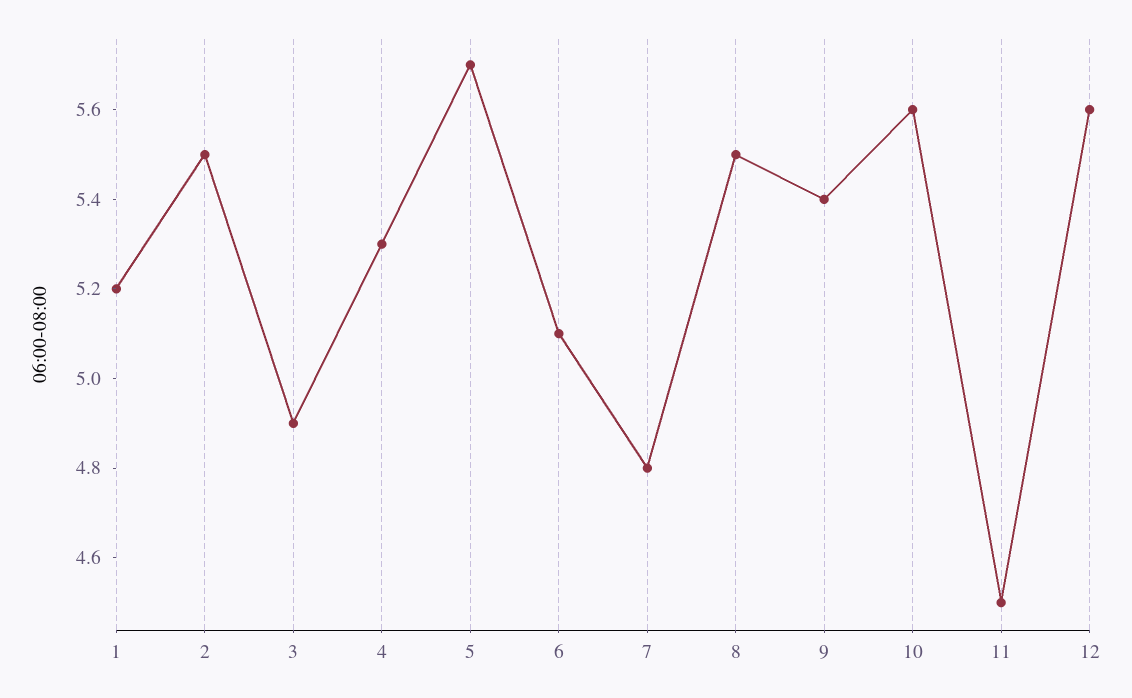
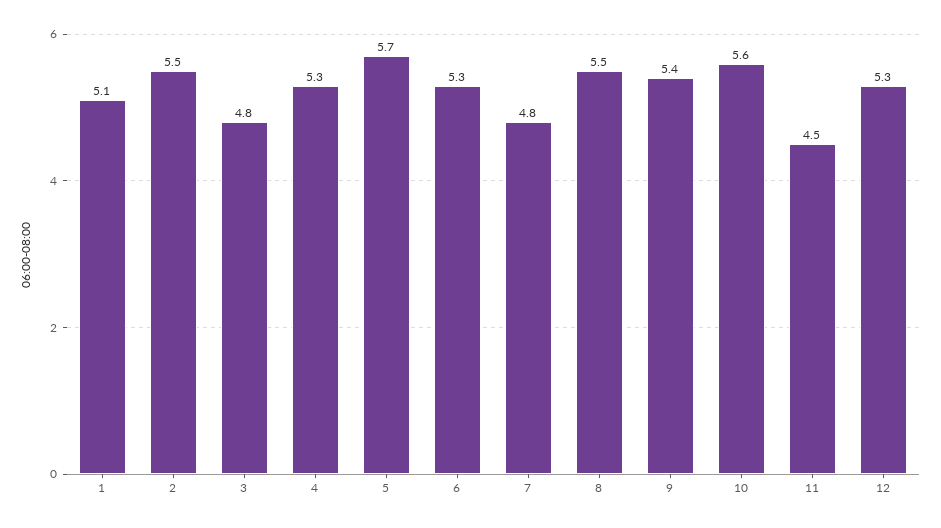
1: 5.2 -> 5.1
3: 4.9 -> 4.8
6: 5.1 -> 5.3
12: 5.6 -> 5.3

